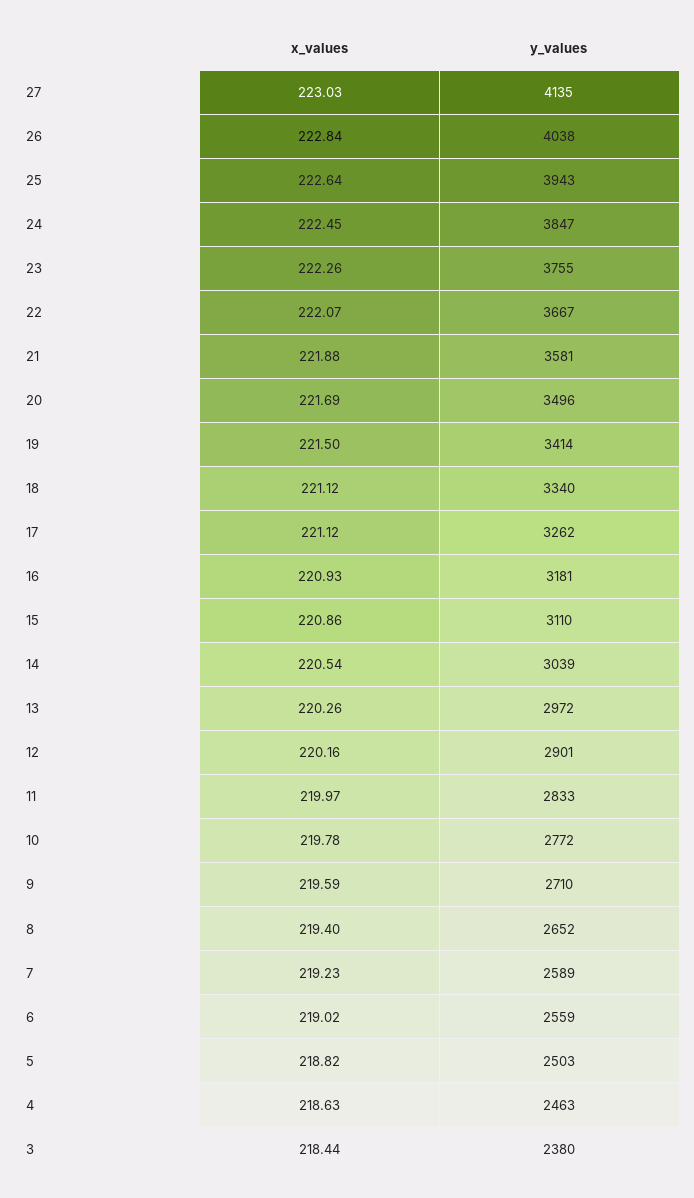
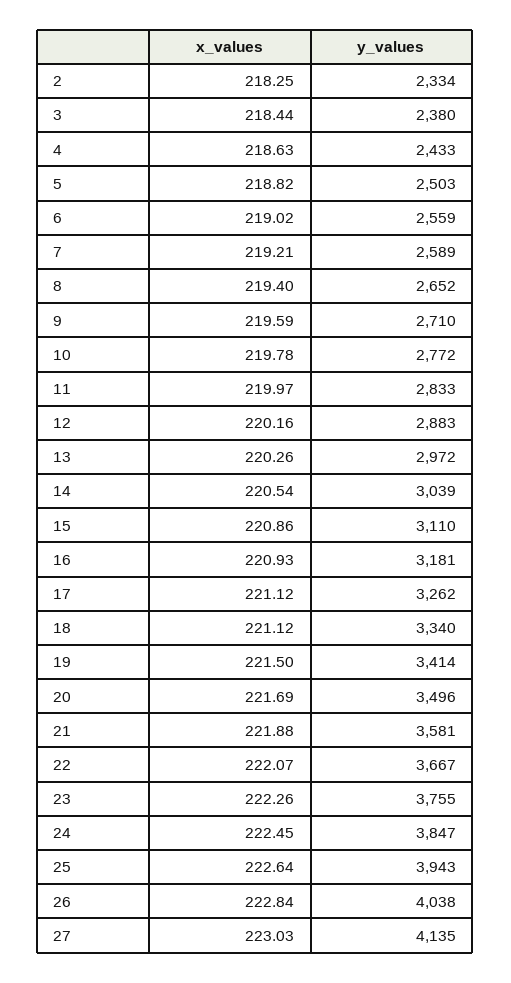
y_values, 12: 2901 -> 2883
x_values, 7: 219.23 -> 219.21
y_values, 4: 2463 -> 2433
x_values, 2: none -> 218.25
y_values, 2: none -> 2334

